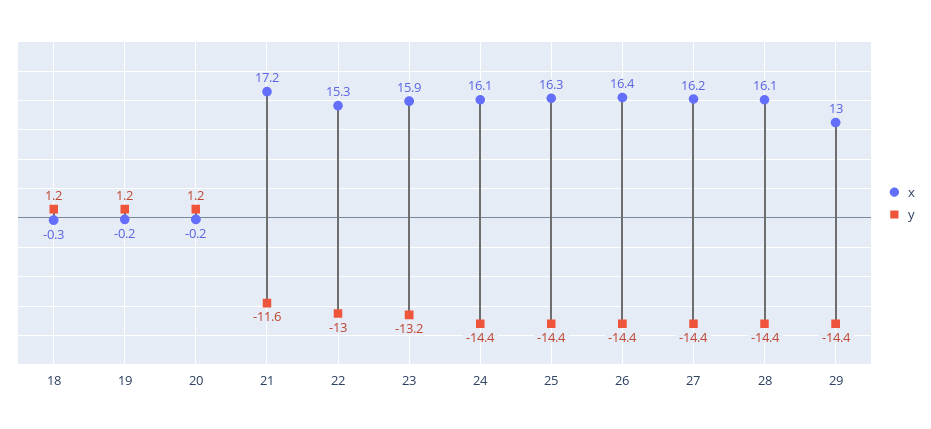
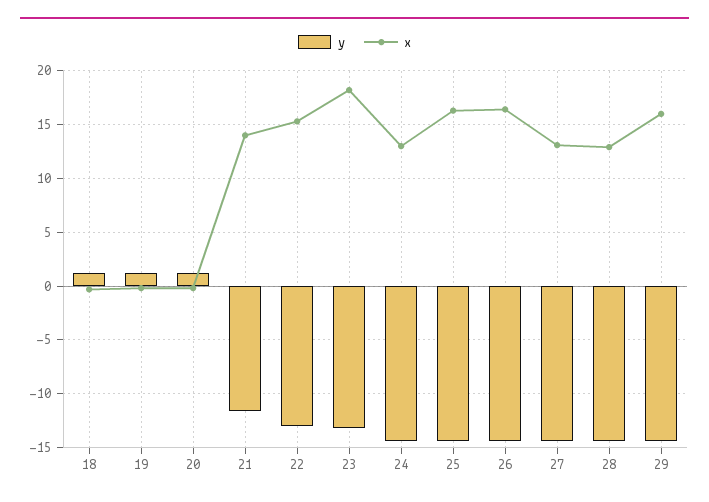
x, 21: 17.2 -> 14
x, 23: 15.9 -> 18
x, 24: 16.1 -> 13
x, 27: 16.2 -> 13
x, 28: 16.1 -> 13
x, 29: 13 -> 16

